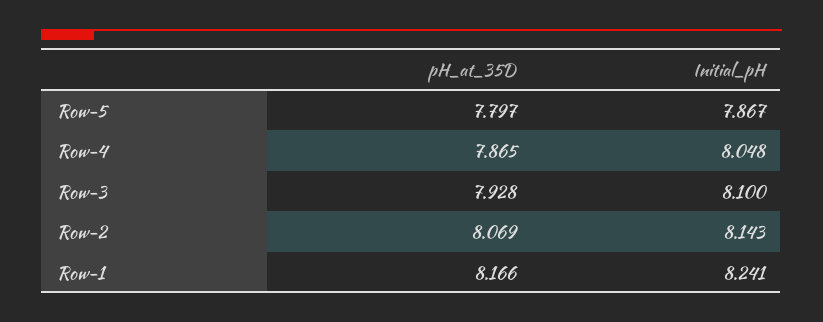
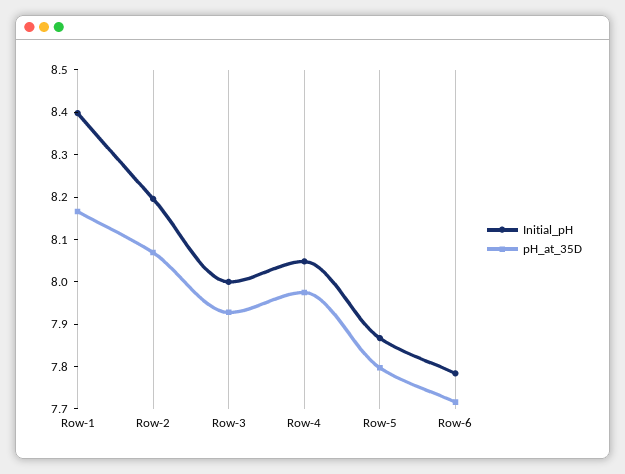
pH_at_35D, Row-4: 7.865 -> 7.98
Initial_pH, Row-3: 8.1 -> 8
Initial_pH, Row-2: 8.143 -> 8.2
Initial_pH, Row-1: 8.241 -> 8.4
Initial_pH, Row-6: none -> 7.78
pH_at_35D, Row-6: none -> 7.72

